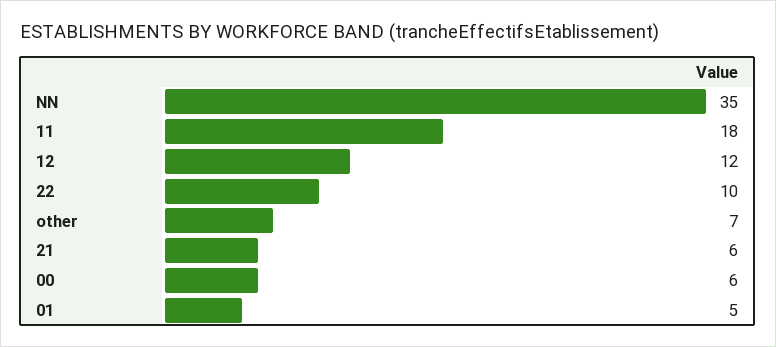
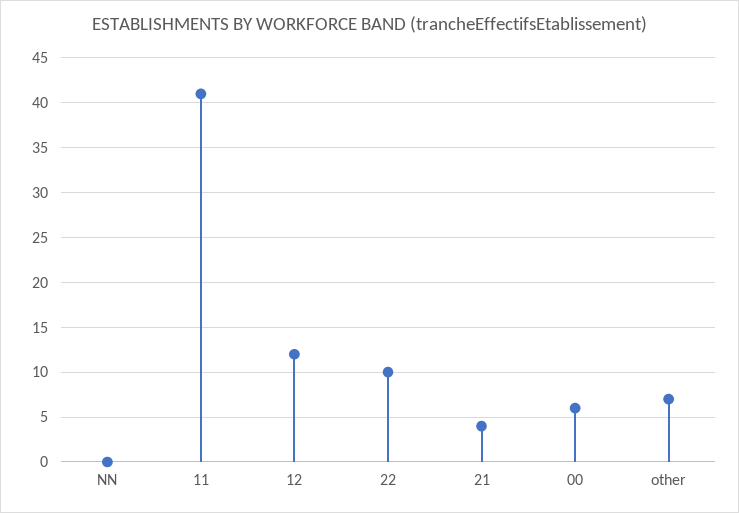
NN: 35 -> 0
11: 18 -> 41
21: 6 -> 4
01: 5 -> none

